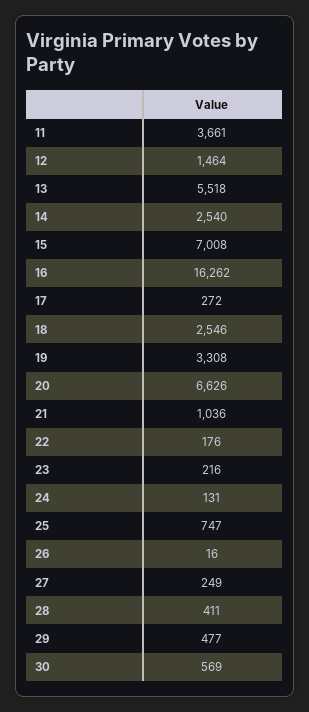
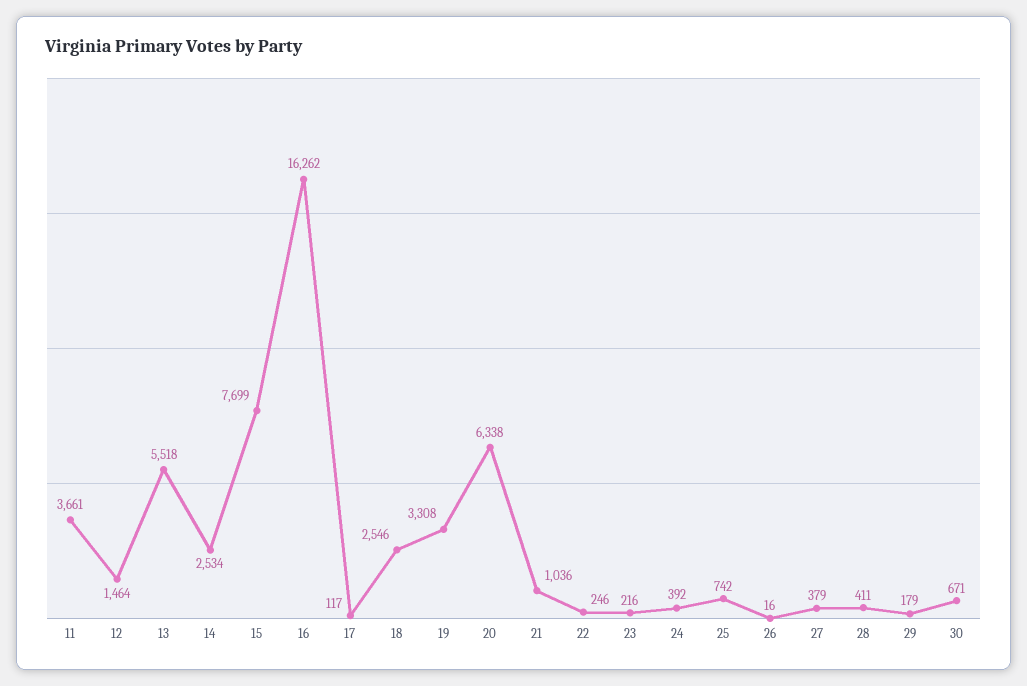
14: 2540 -> 2534
15: 7008 -> 7699
17: 272 -> 117
20: 6626 -> 6338
22: 176 -> 246
24: 131 -> 392
25: 747 -> 742
27: 249 -> 379
29: 477 -> 179
30: 569 -> 671

